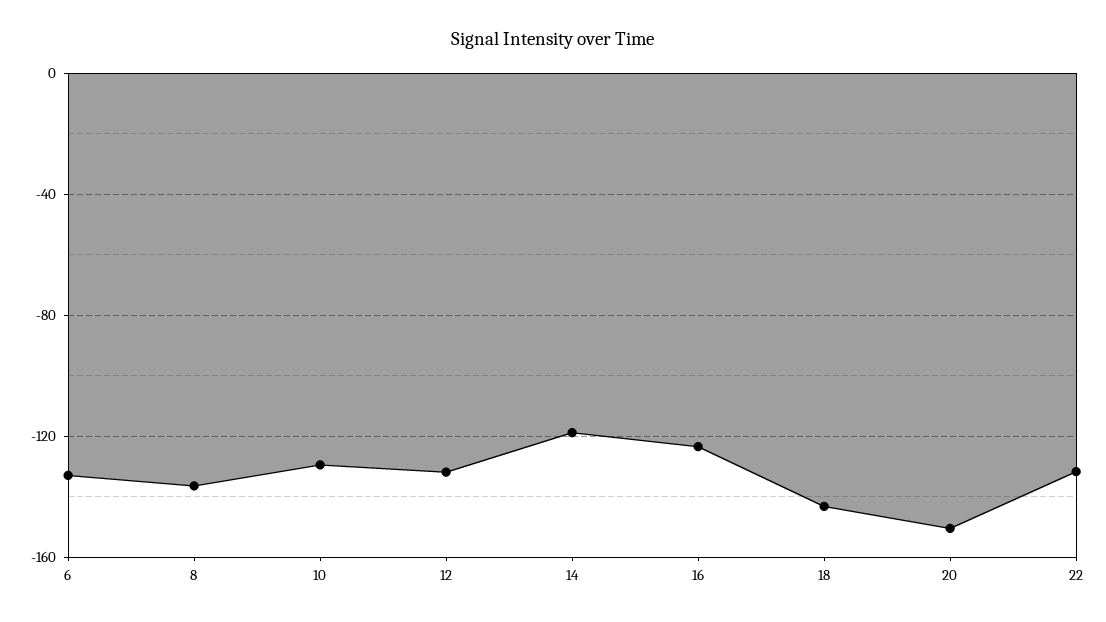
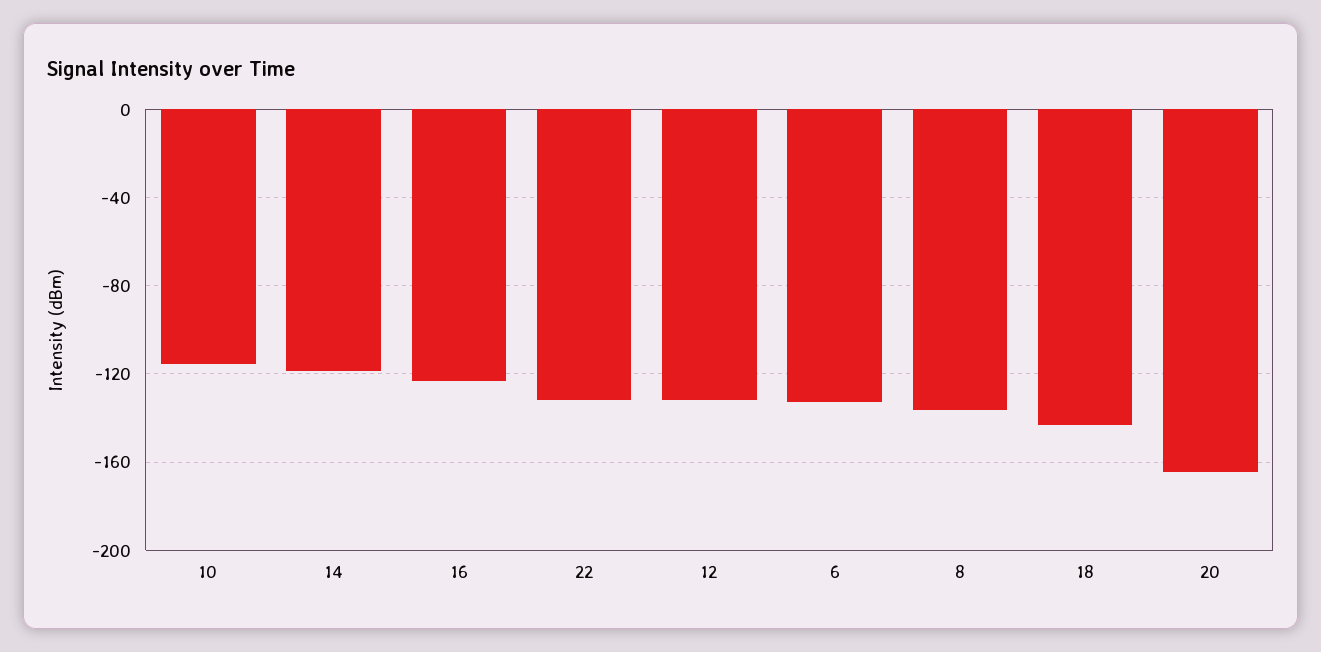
10: -130 -> -115
20: -150 -> -165

